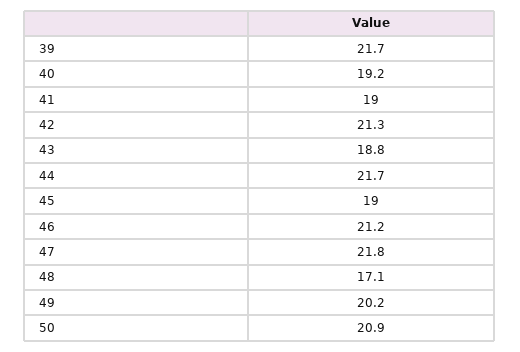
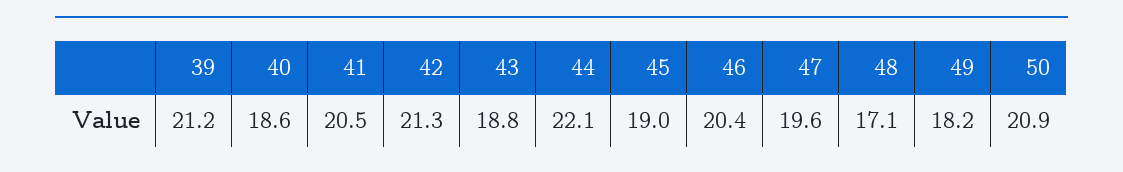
39: 21.7 -> 21.2
40: 19.2 -> 18.6
41: 19 -> 20.5
44: 21.7 -> 22.1
46: 21.2 -> 20.4
47: 21.8 -> 19.6
49: 20.2 -> 18.2

